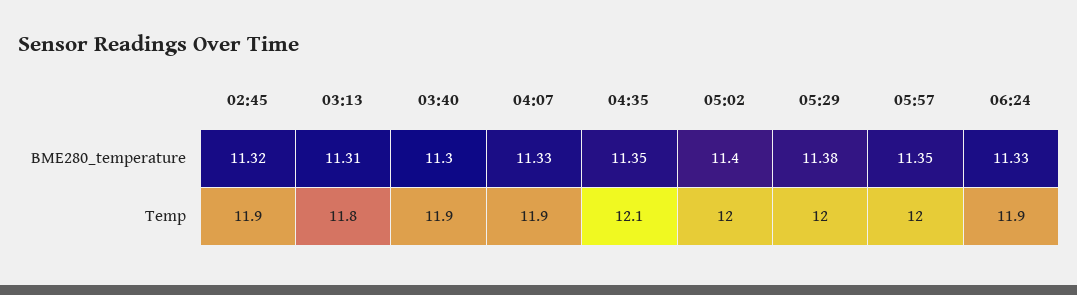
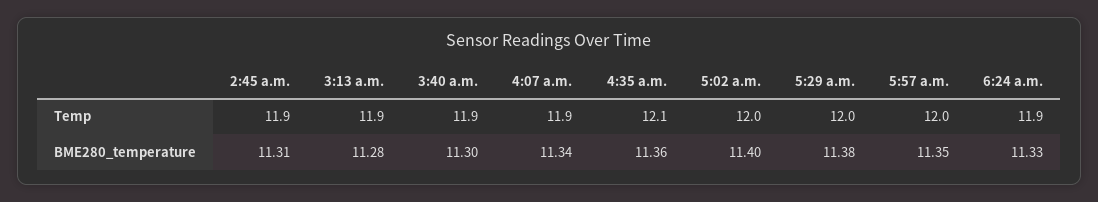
02:45, BME280_temperature: 11.32 -> 11.31
03:13, BME280_temperature: 11.31 -> 11.28
04:07, BME280_temperature: 11.33 -> 11.34
04:35, BME280_temperature: 11.35 -> 11.36
03:13, Temp: 11.8 -> 11.9

